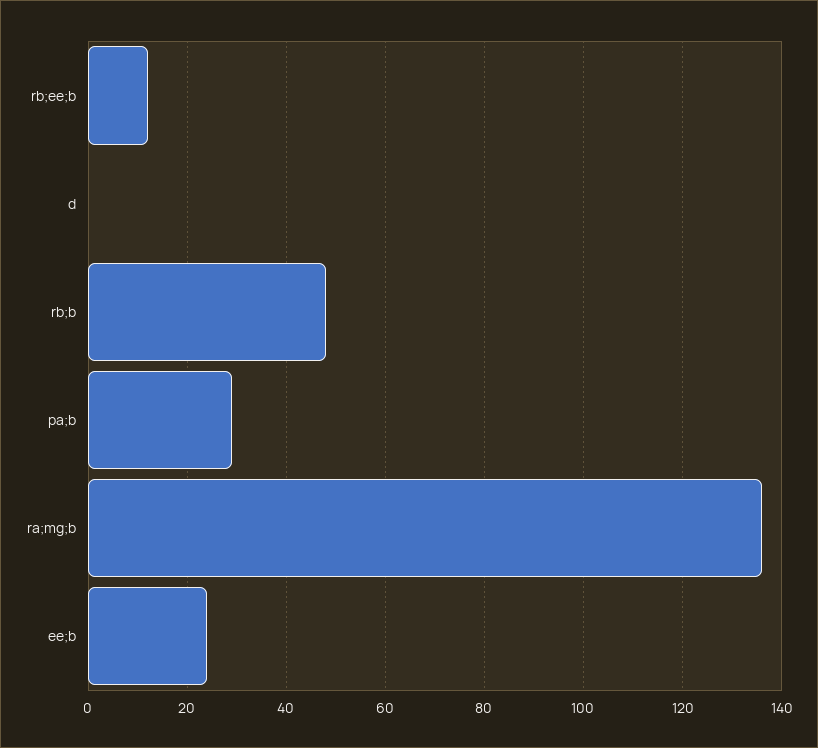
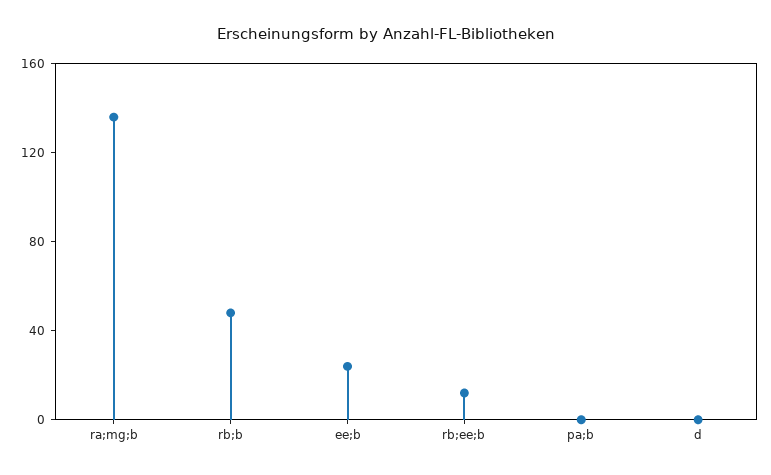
pa;b: 30 -> 0

